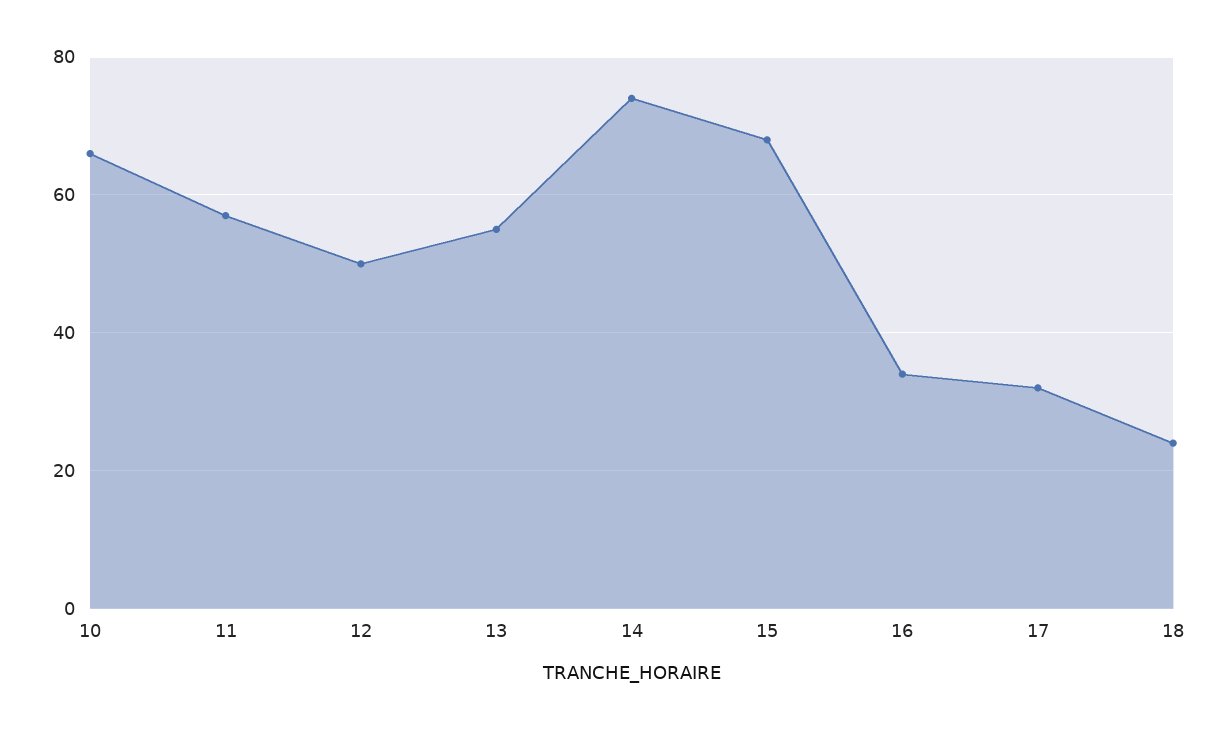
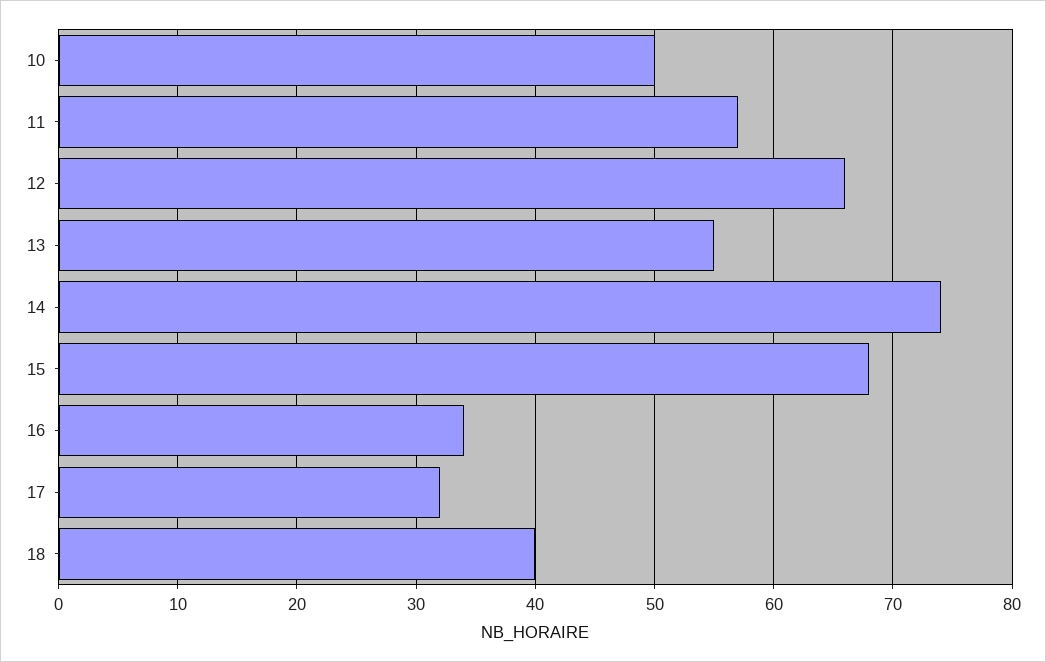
10: 65 -> 50
12: 50 -> 66
18: 25 -> 40

